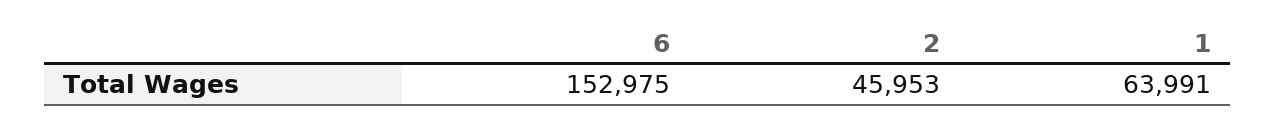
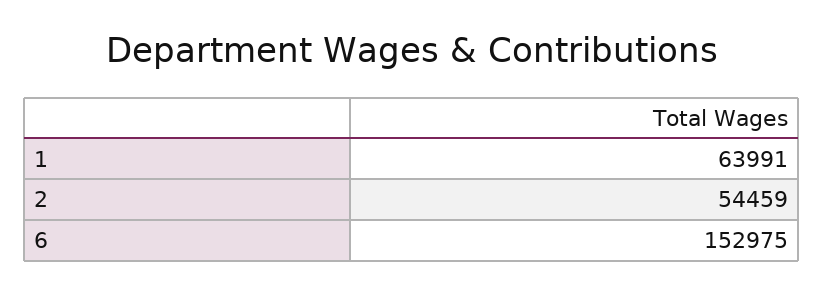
2: 45953 -> 54459

